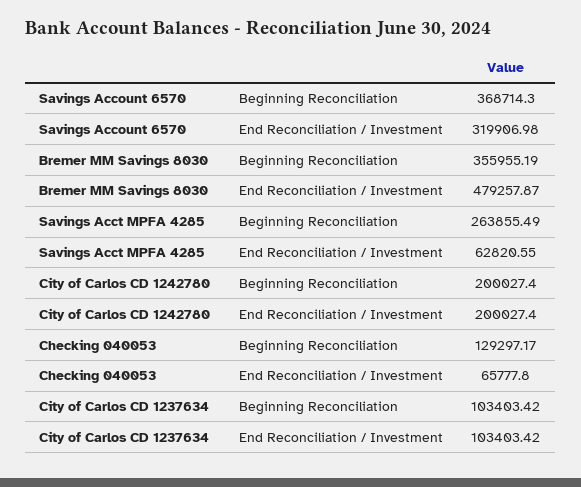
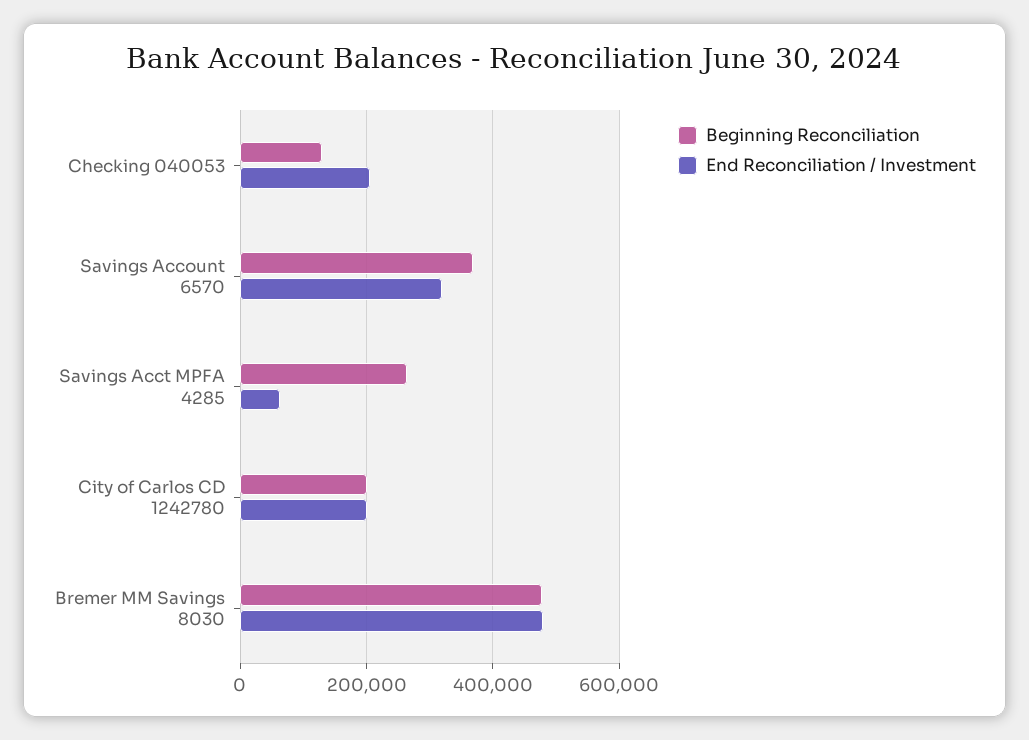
Beginning Reconciliation, Bremer MM Savings 8030: 355955.19 -> 480000
End Reconciliation / Investment, Checking 040053: 65777.8 -> 200000
Beginning Reconciliation, City of Carlos CD 1237634: 103403.42 -> none
End Reconciliation / Investment, City of Carlos CD 1237634: 103403.42 -> none

